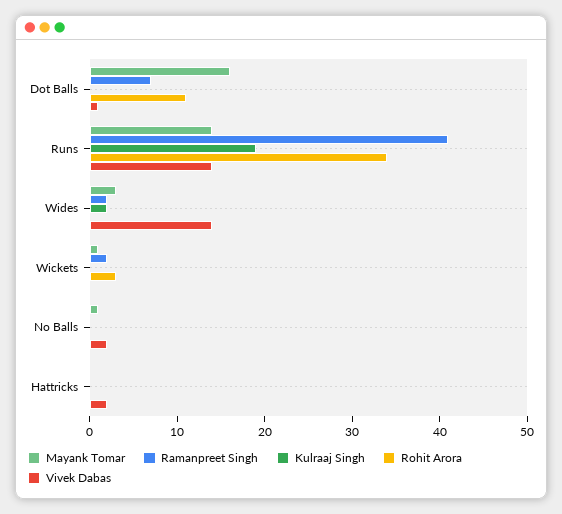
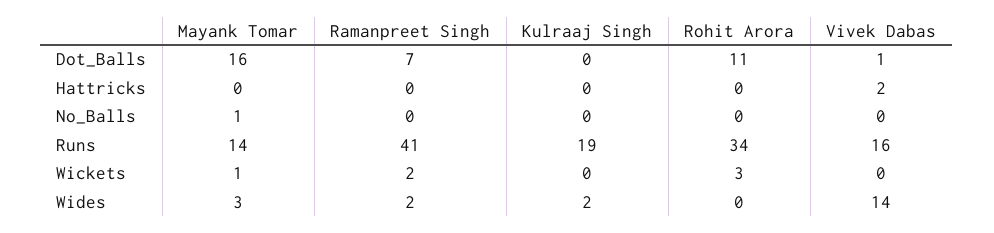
Vivek Dabas, Runs: 14 -> 16
Vivek Dabas, No Balls: 2 -> 0

